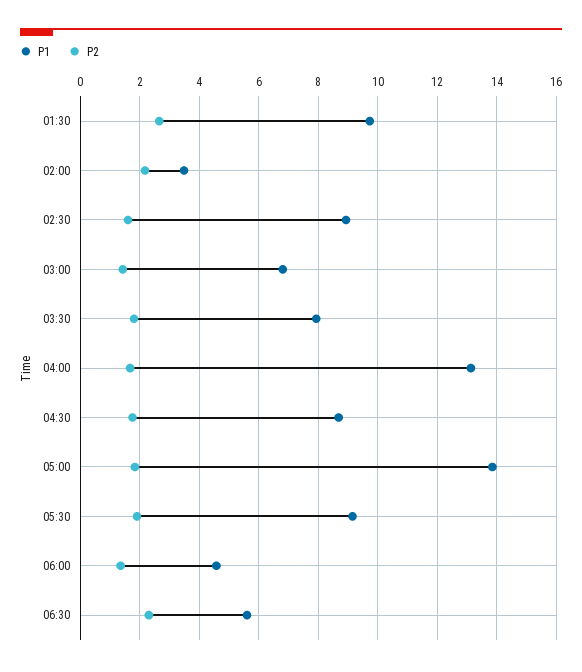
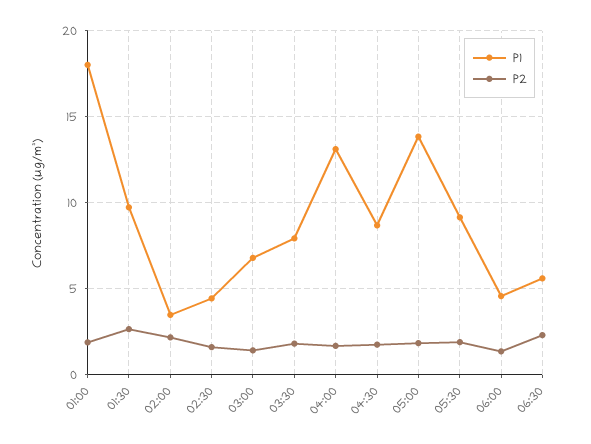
P1, 02:30: 9 -> 4.5
P1, 01:00: none -> 18
P2, 01:00: none -> 2

